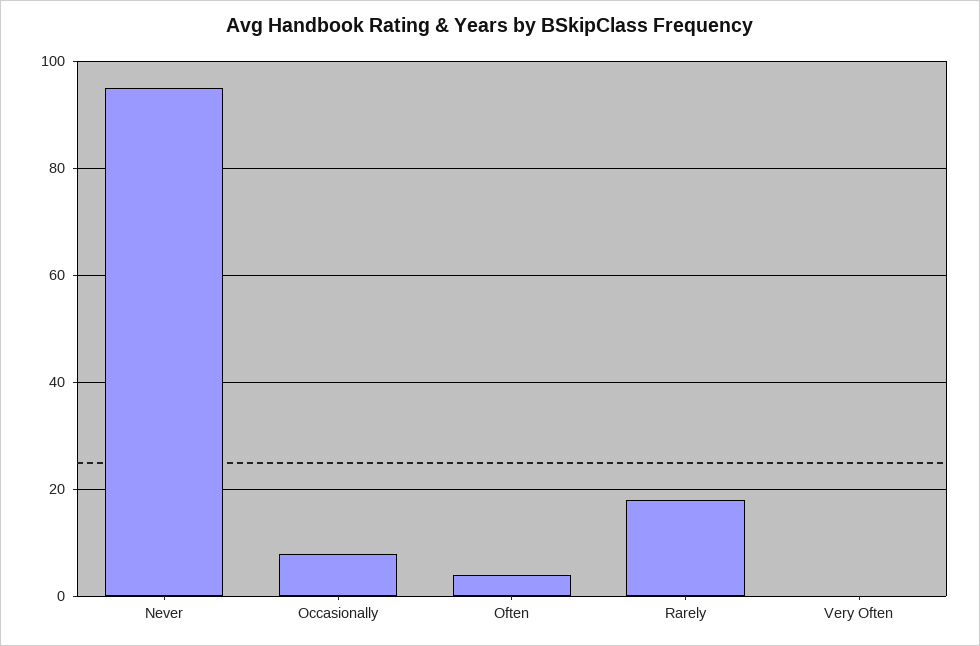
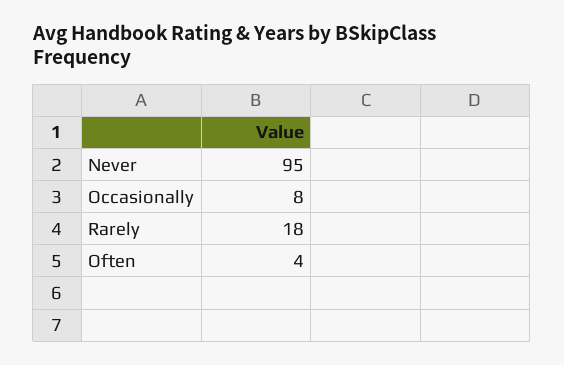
Very Often: 0 -> none

